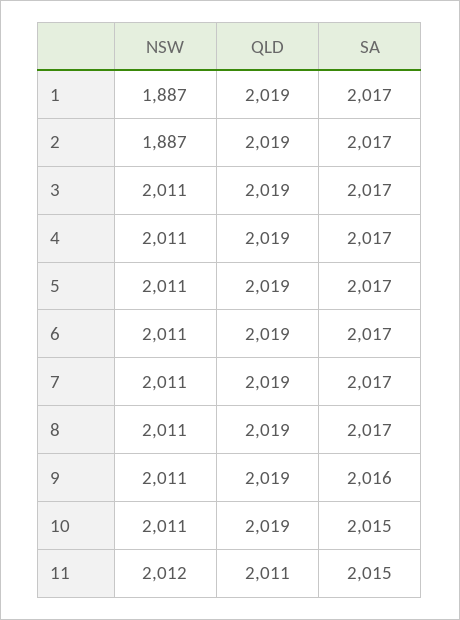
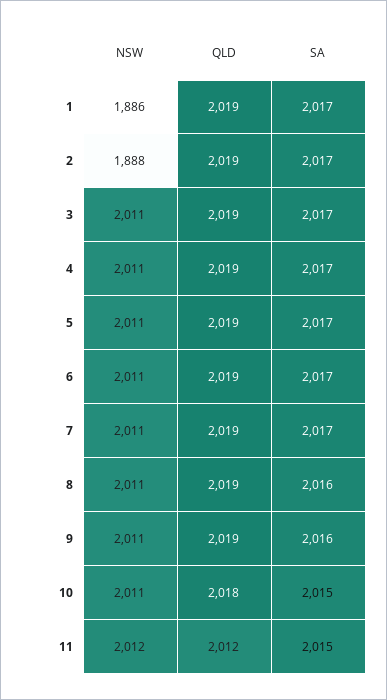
NSW, 1: 1887 -> 1886
NSW, 2: 1887 -> 1888
SA, 8: 2017 -> 2016
QLD, 10: 2019 -> 2018
QLD, 11: 2011 -> 2012

